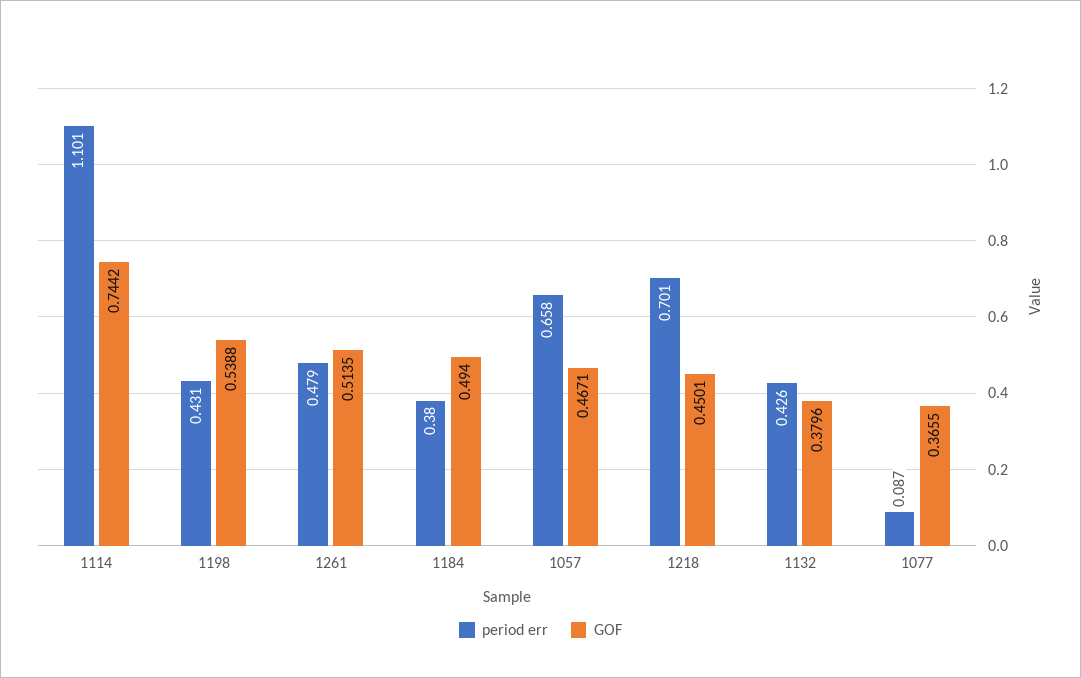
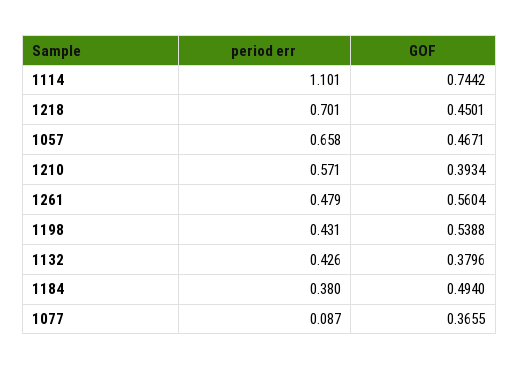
GOF, 1261: 0.5135 -> 0.5604
period err, 1210: none -> 0.571
GOF, 1210: none -> 0.3934

